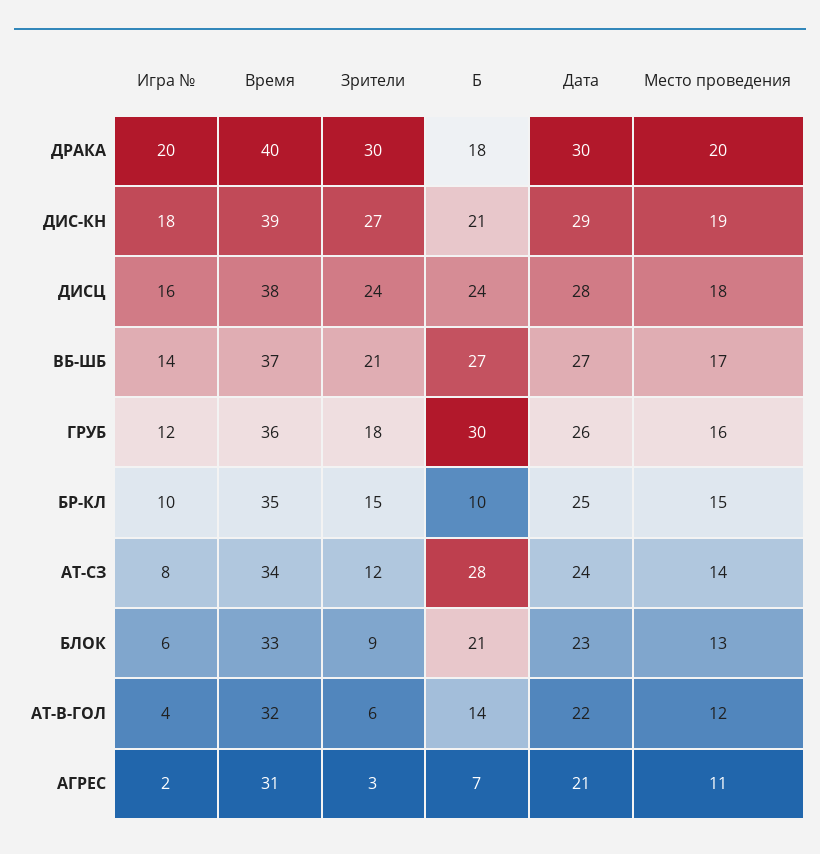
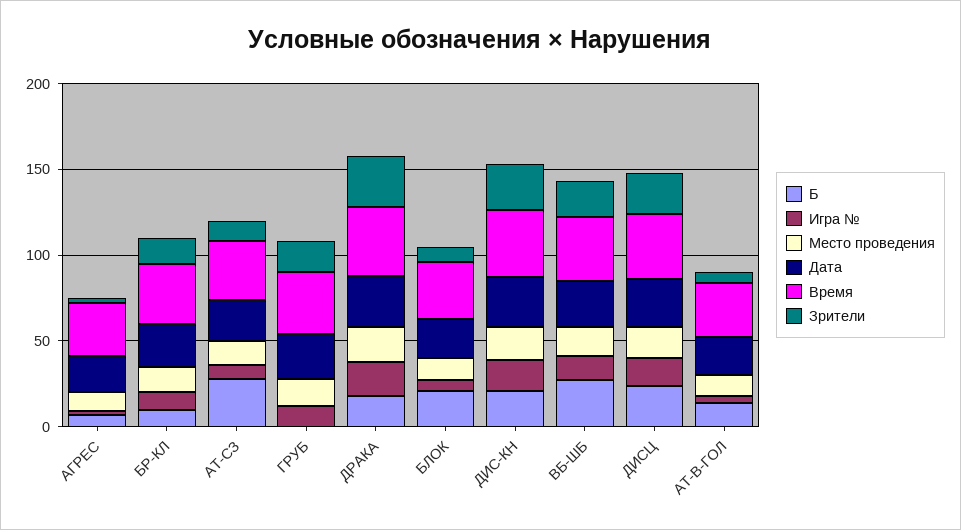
Б, ГРУБ: 30 -> 0

